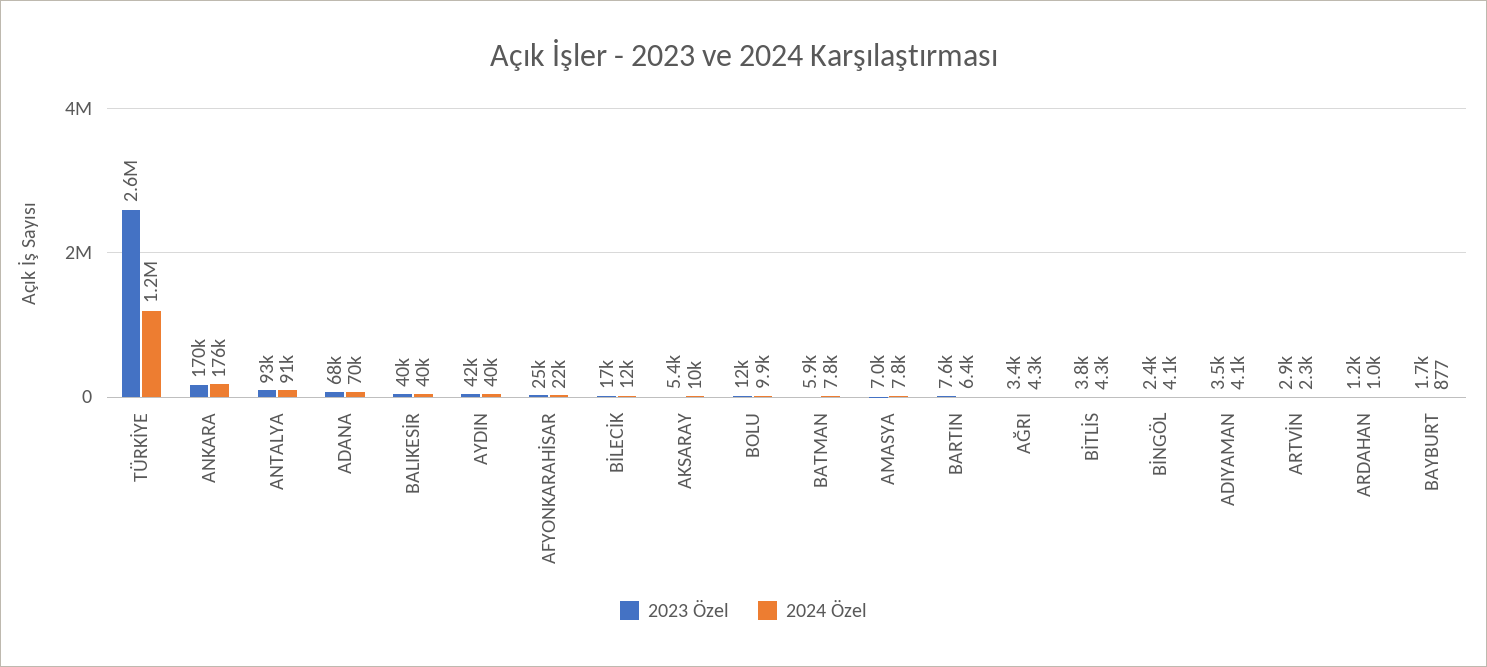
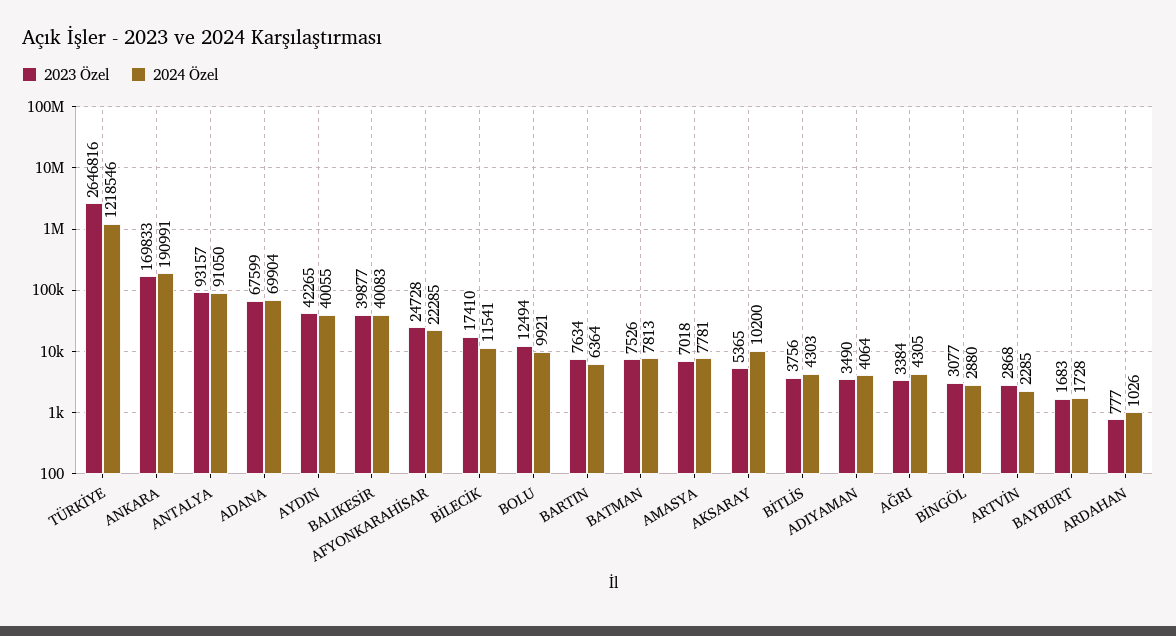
2024 Özel, ANKARA: 176000 -> 190991
2023 Özel, BATMAN: 5900 -> 7526
2023 Özel, BİNGÖL: 2400 -> 3077
2024 Özel, BİNGÖL: 4100 -> 2880
2023 Özel, ARDAHAN: 1200 -> 777
2024 Özel, BAYBURT: 877 -> 1728

